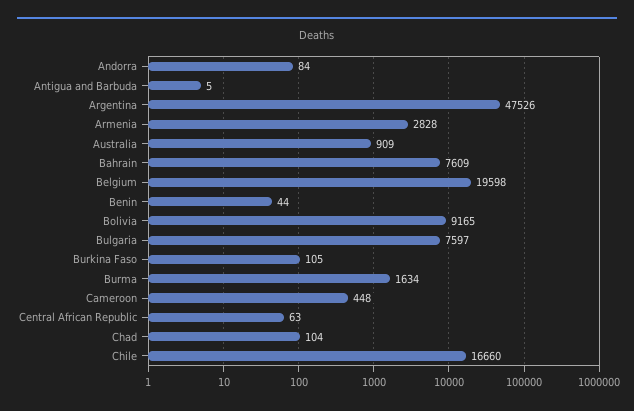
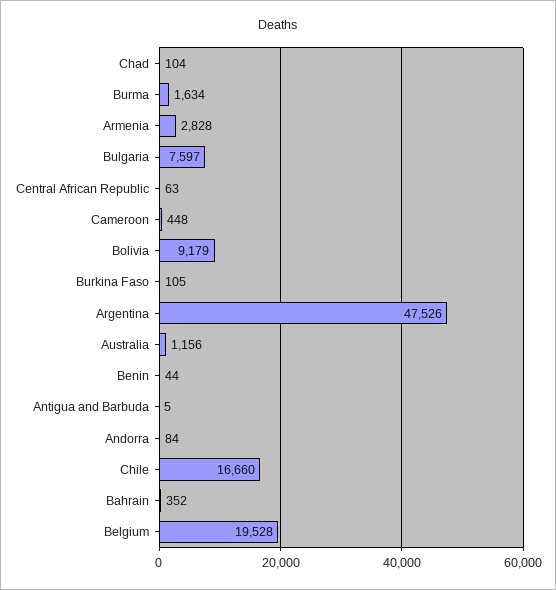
Australia: 909 -> 1156
Bahrain: 7609 -> 352
Belgium: 19598 -> 19528
Bolivia: 9165 -> 9179

